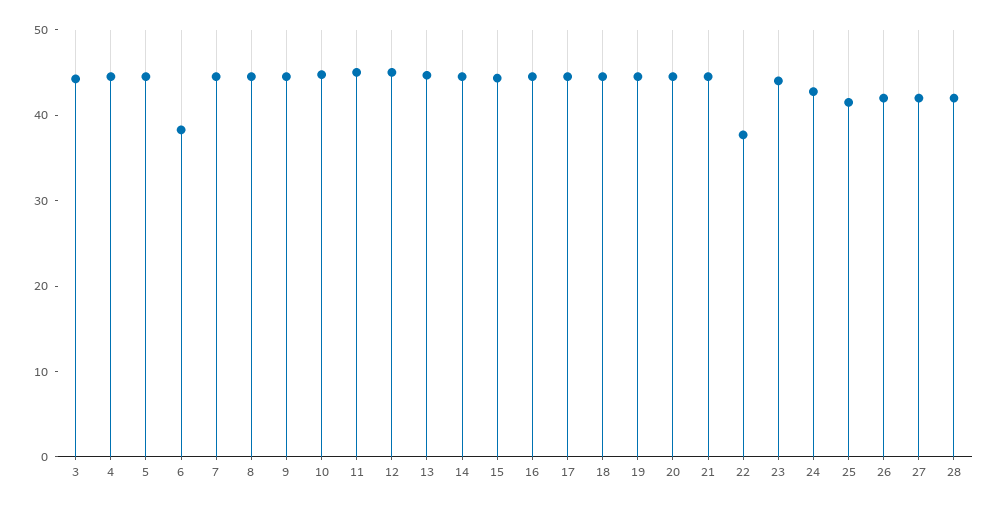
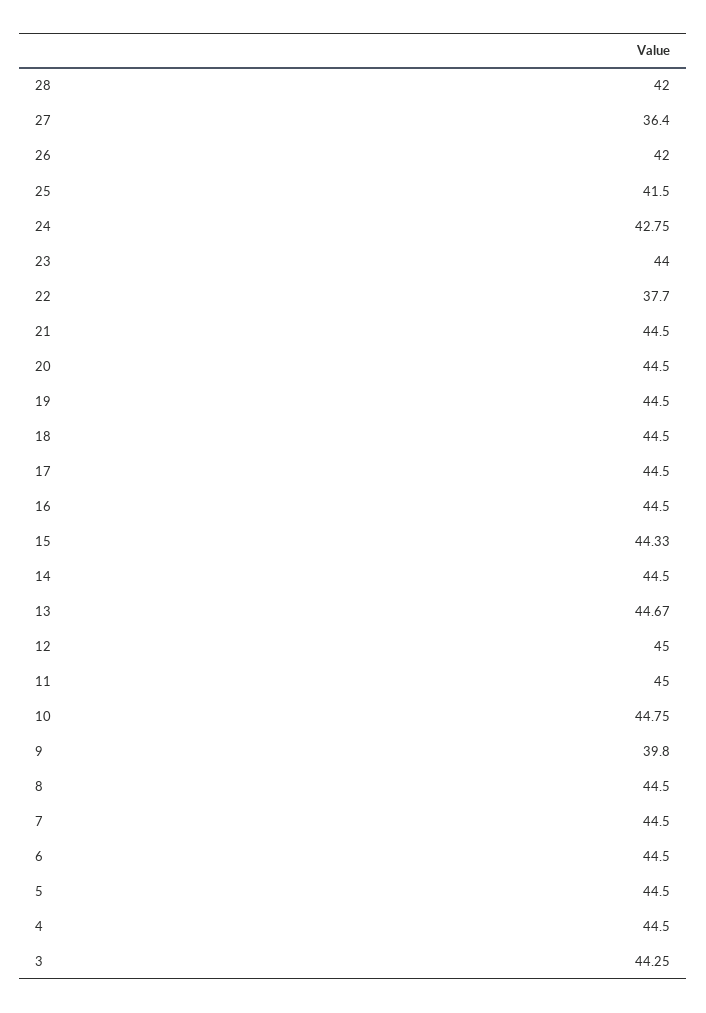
6: 38 -> 44.5
9: 44 -> 39.8
27: 42 -> 36.4

